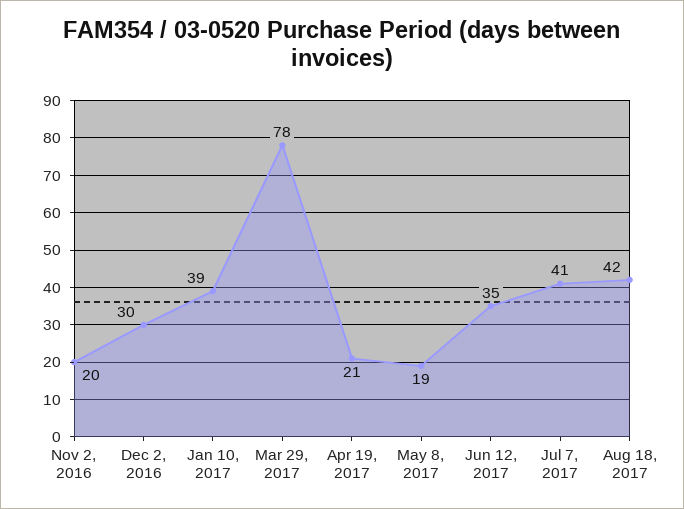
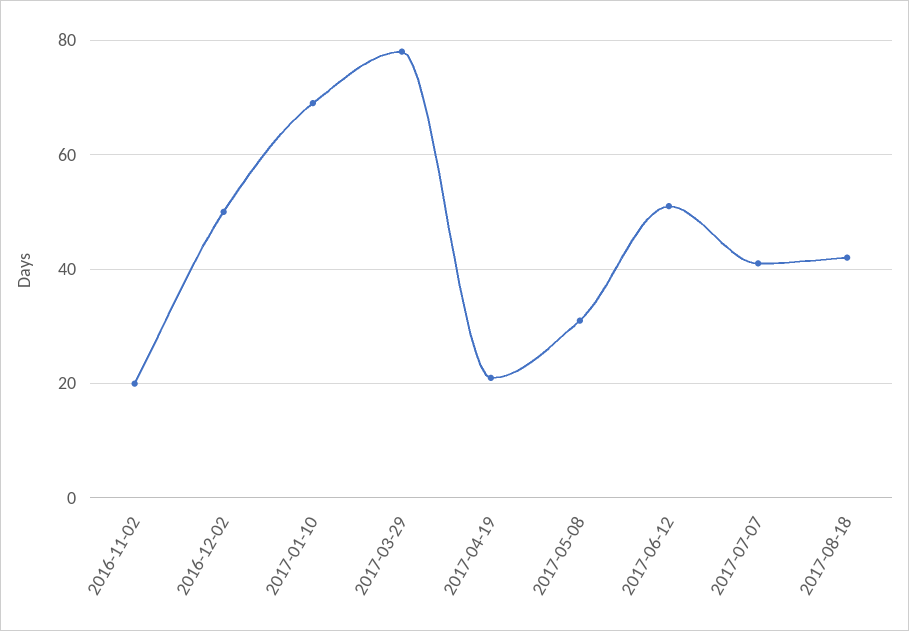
Dec 2, 2016: 30 -> 50
Jan 10, 2017: 39 -> 70
May 8, 2017: 19 -> 30
Jun 12, 2017: 35 -> 50

